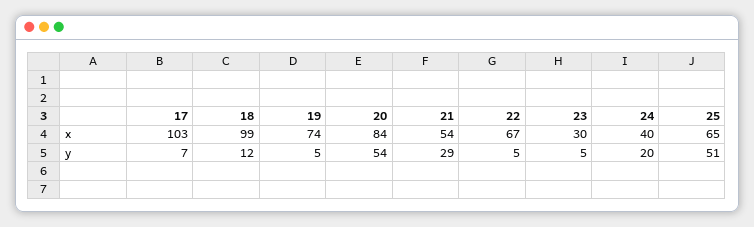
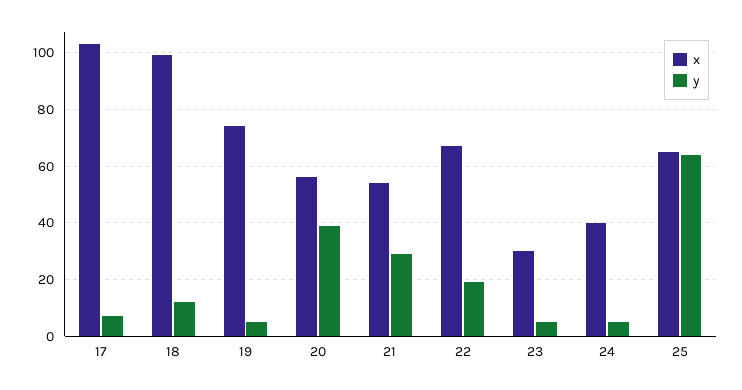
x, 20: 84 -> 55
y, 20: 54 -> 40
y, 22: 5 -> 20
y, 24: 20 -> 5
y, 25: 51 -> 65

